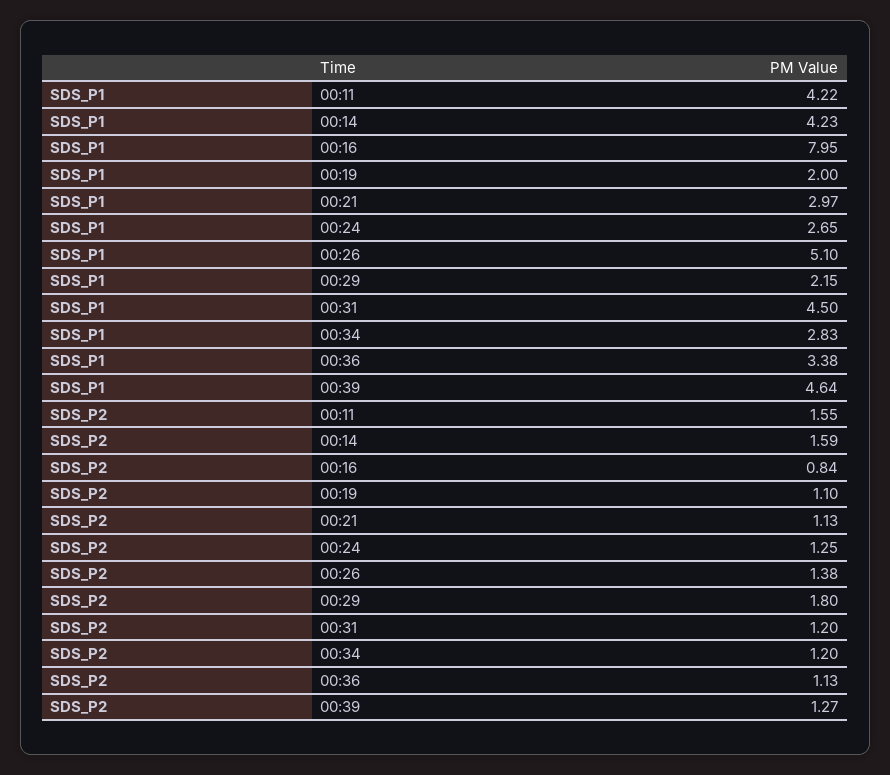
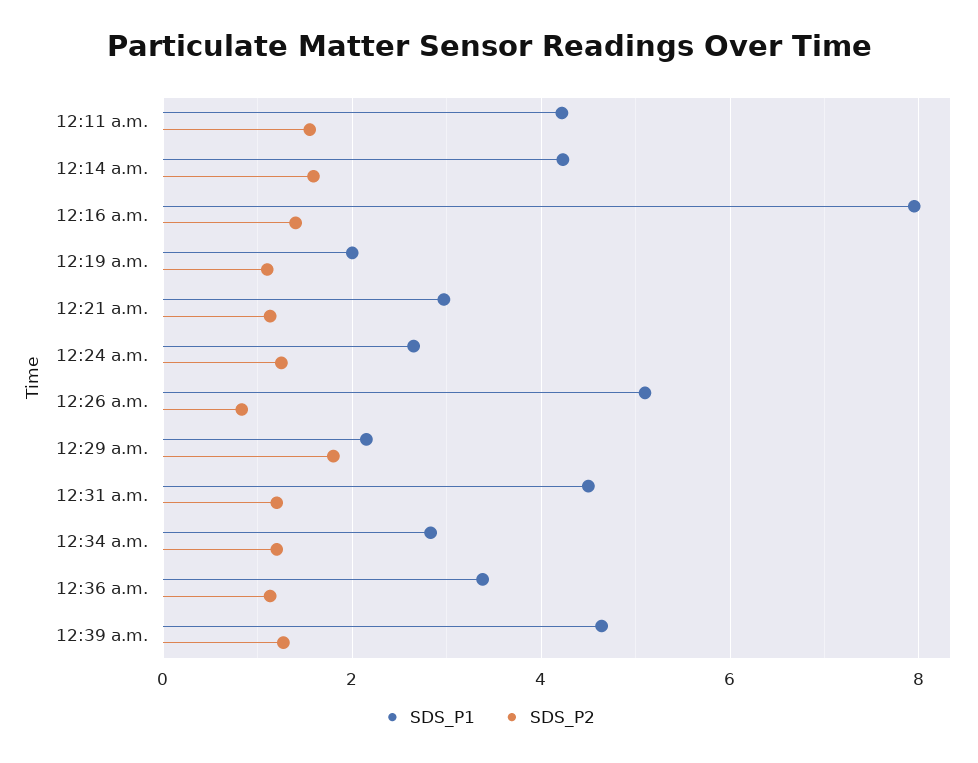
SDS_P2, 00:16: 0.84 -> 1.4
SDS_P2, 00:26: 1.38 -> 0.8

